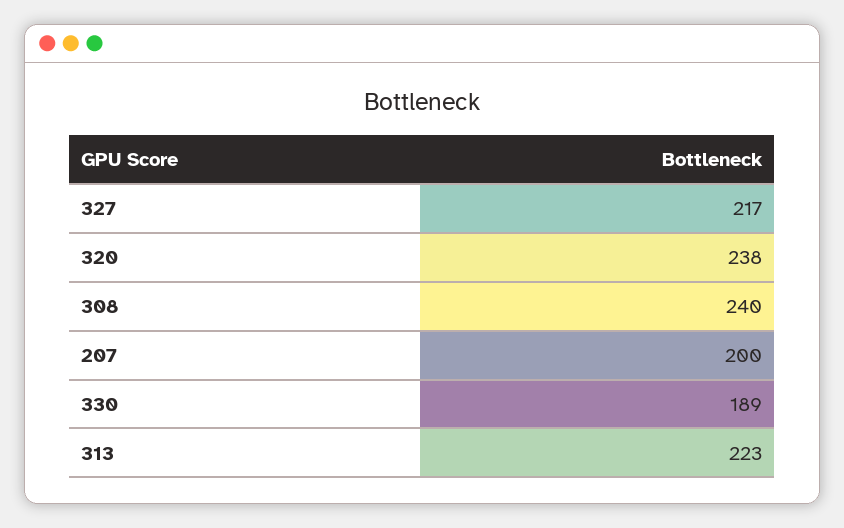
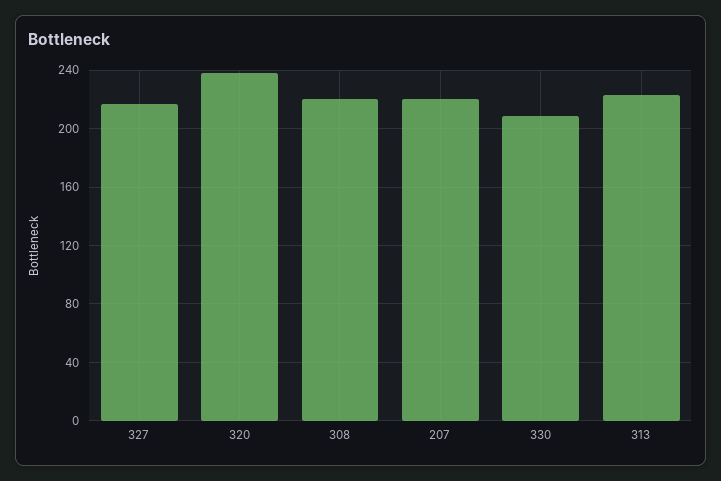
308: 240 -> 220
207: 200 -> 220
330: 189 -> 210

